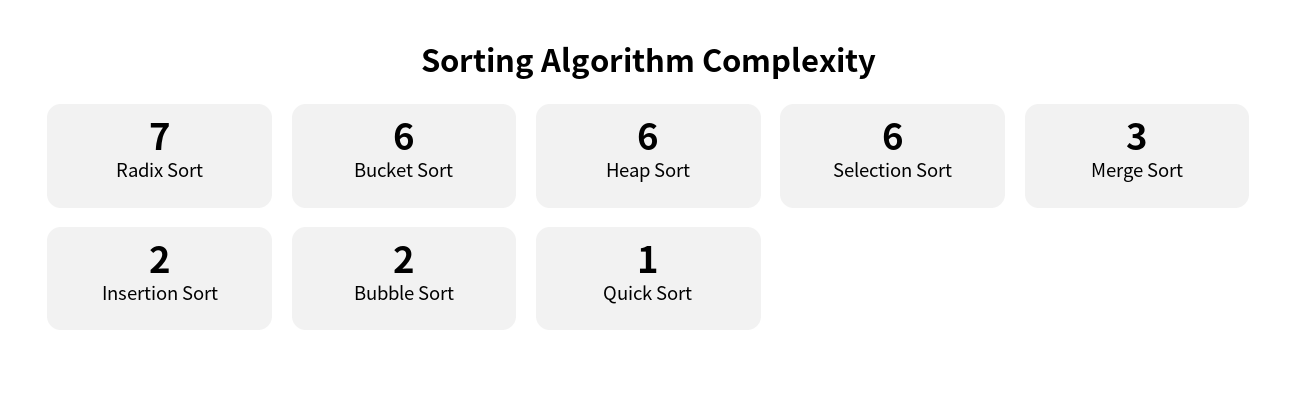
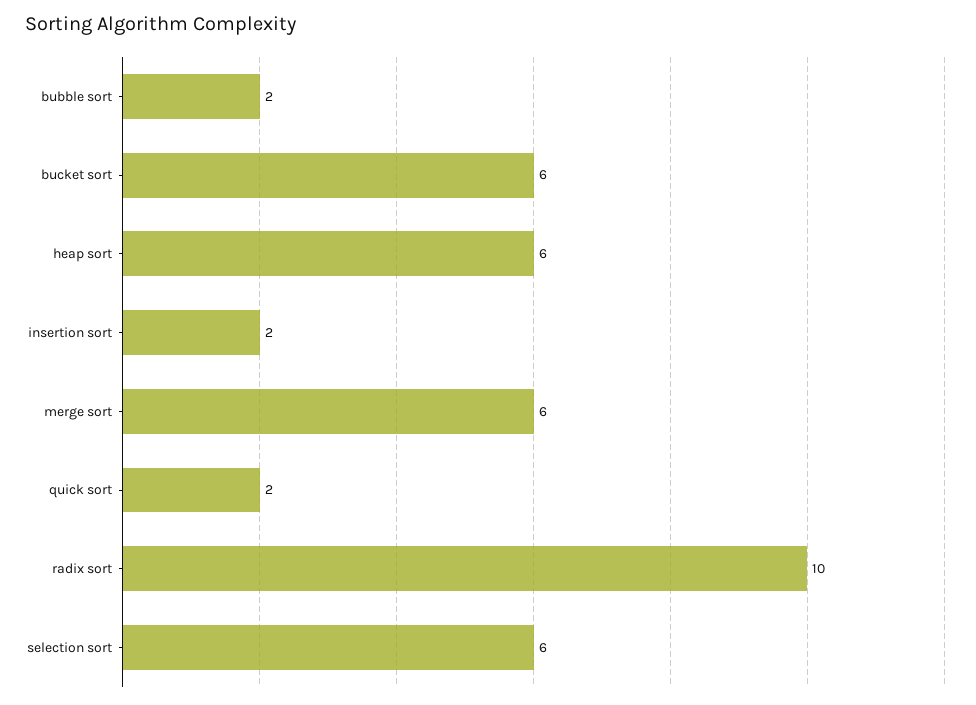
Radix Sort: 7 -> 10
Merge Sort: 3 -> 6
Quick Sort: 1 -> 2

